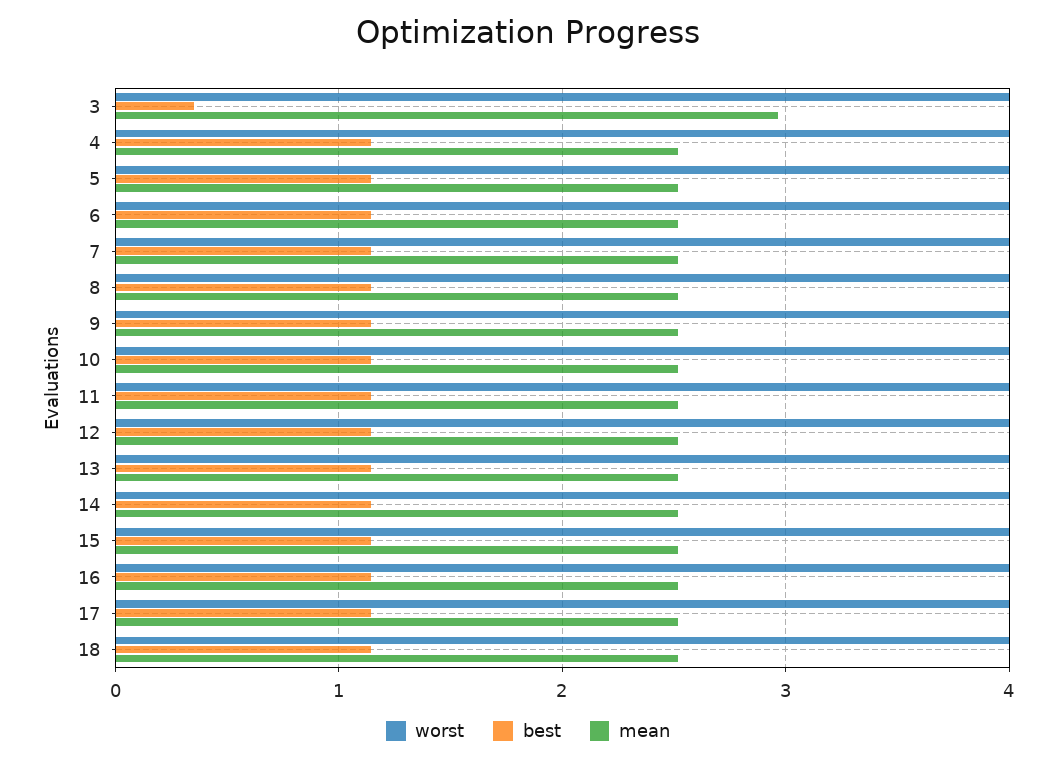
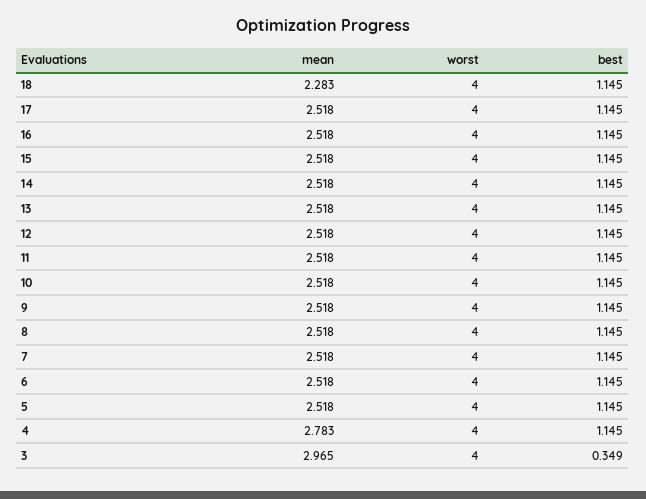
mean, 4: 2.5 -> 2.783
mean, 18: 2.5 -> 2.283

